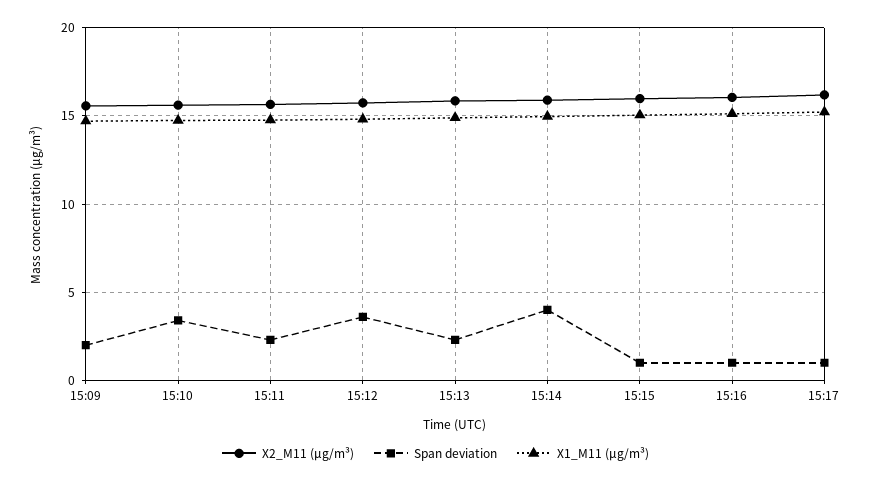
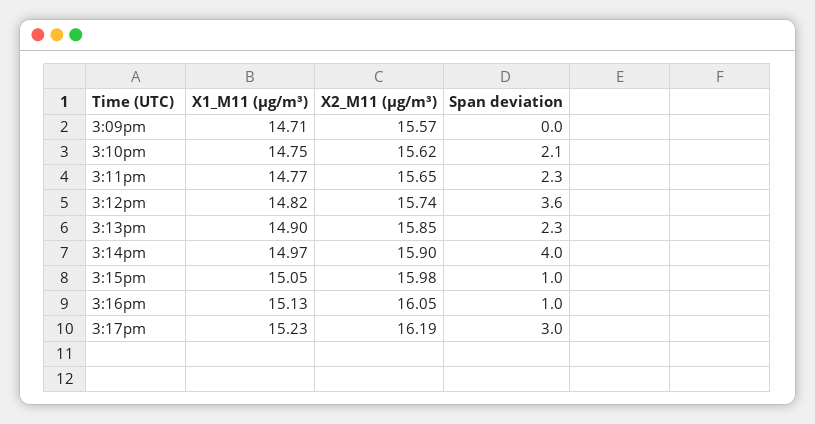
Span deviation, 15:09: 2 -> 0
Span deviation, 15:10: 3.5 -> 2.1
Span deviation, 15:17: 1 -> 3

